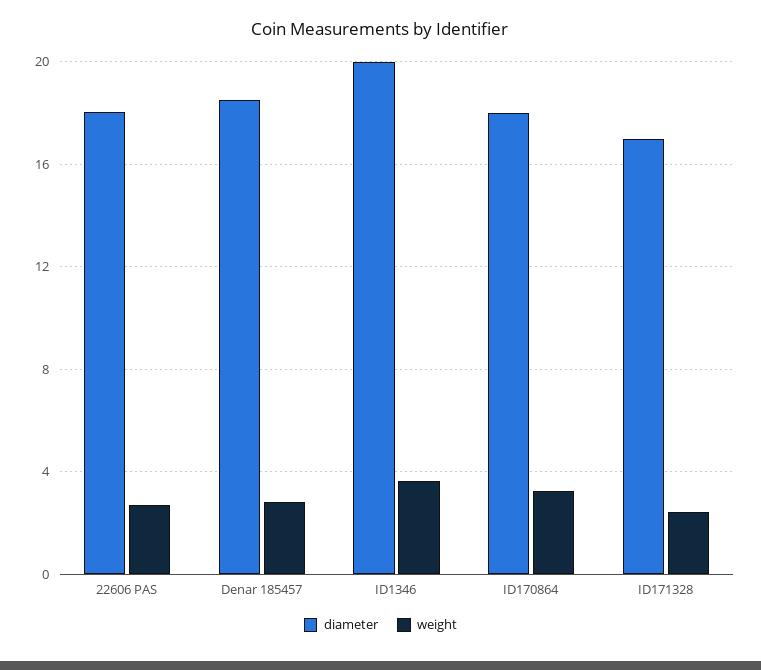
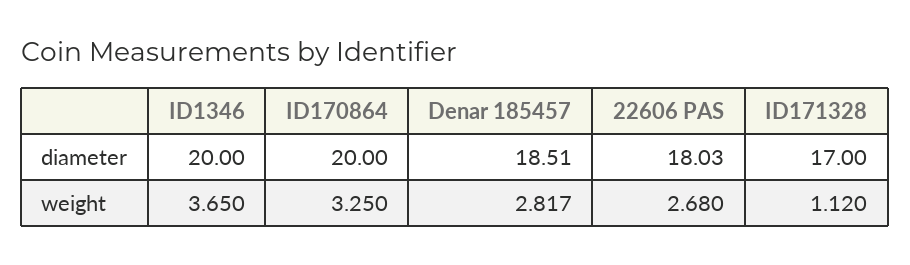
diameter, ID170864: 18 -> 20
weight, ID171328: 2.5 -> 1.12

